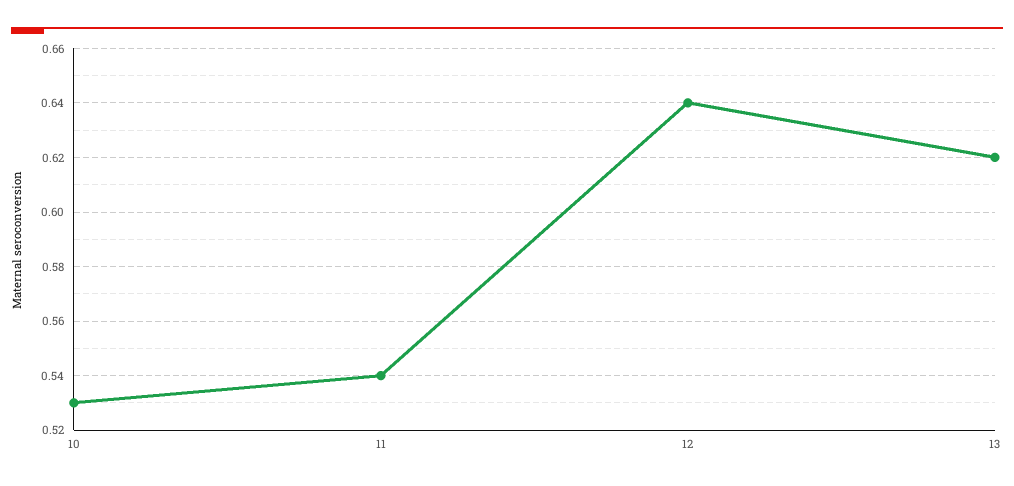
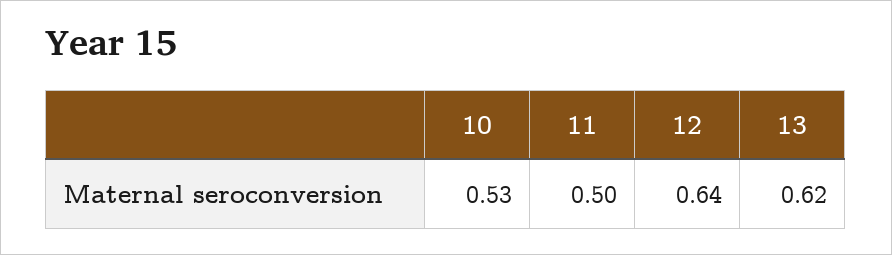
11: 0.54 -> 0.5

